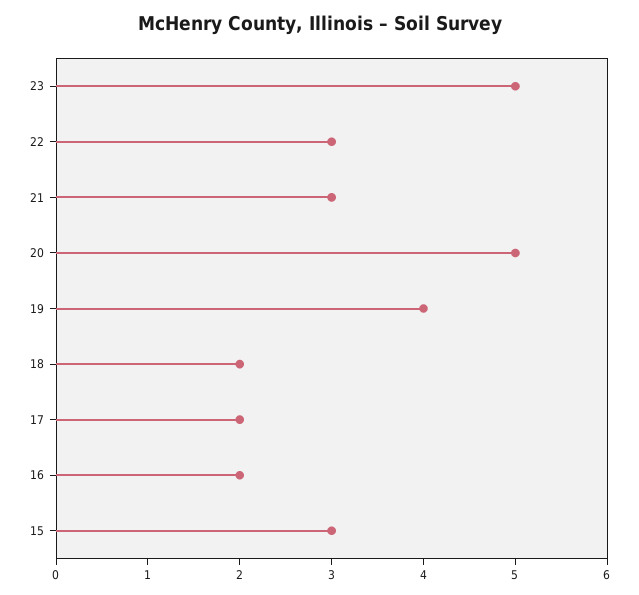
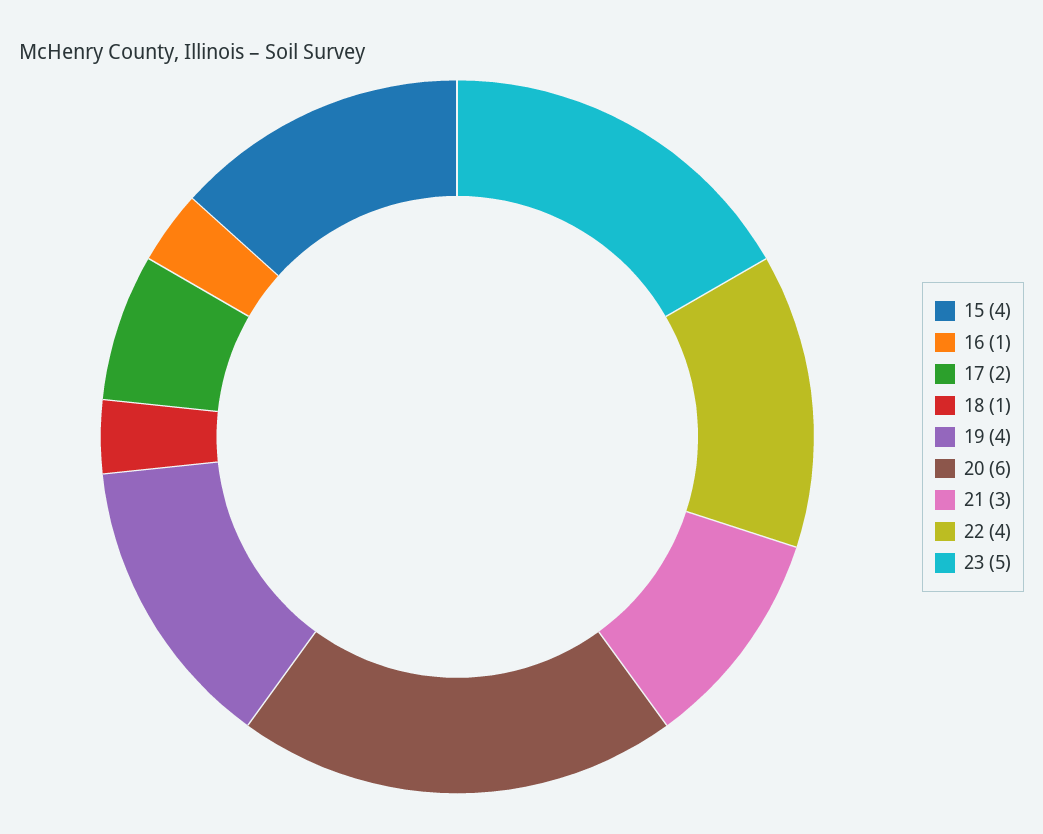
22: 3 -> 4
20: 5 -> 6
18: 2 -> 1
16: 2 -> 1
15: 3 -> 4

